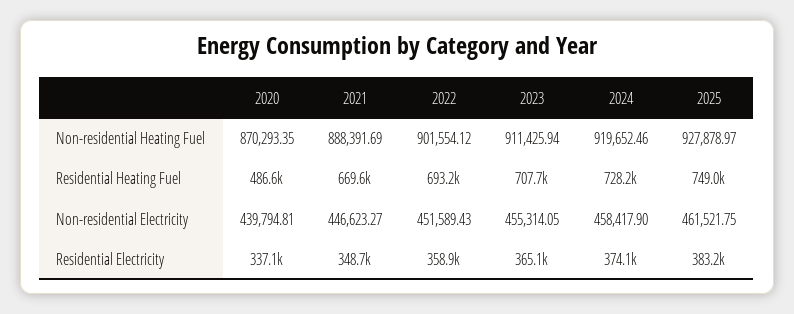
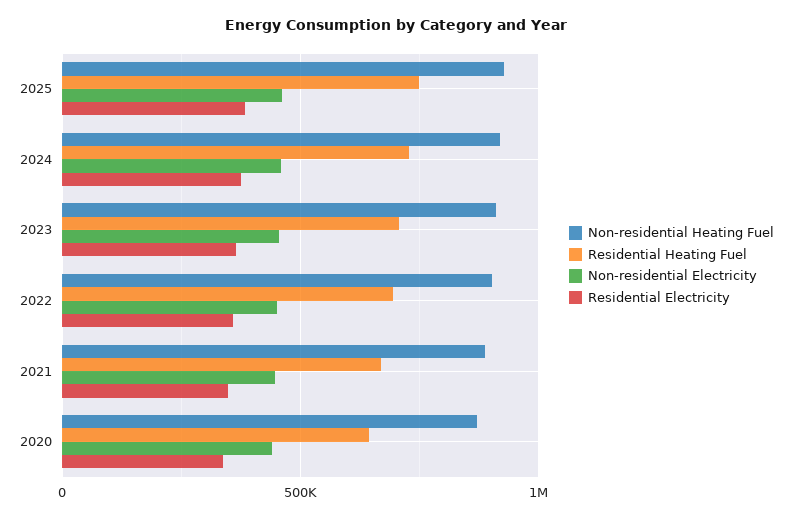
Residential Heating Fuel, 2020: 486600 -> 650000

